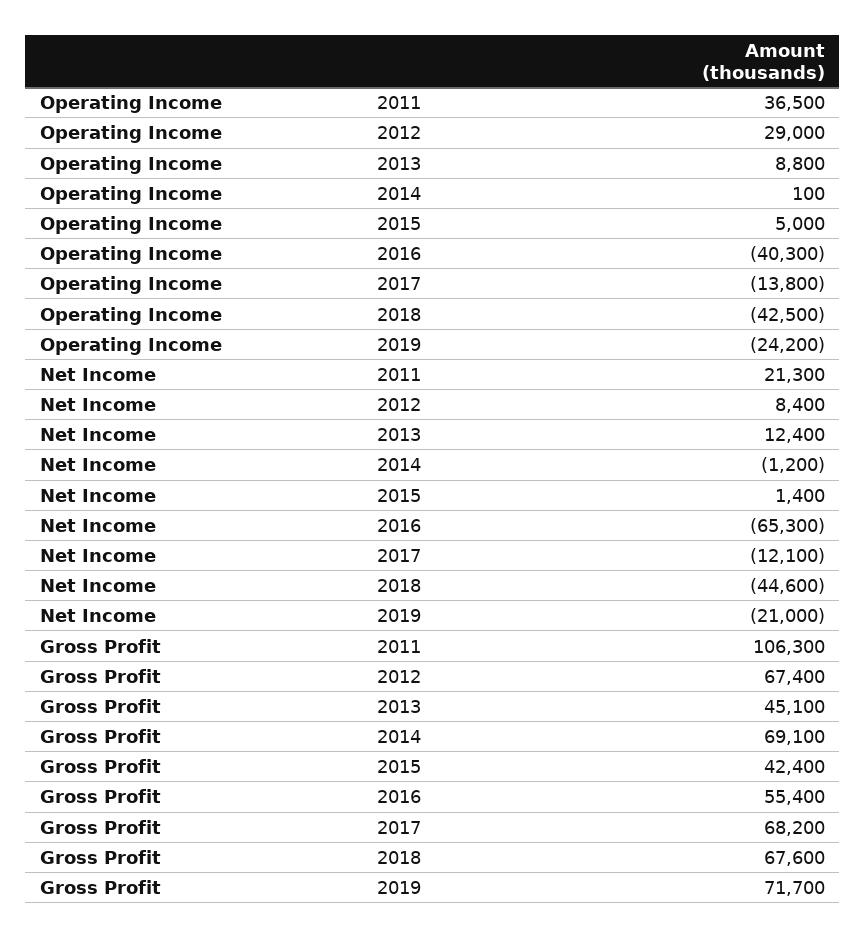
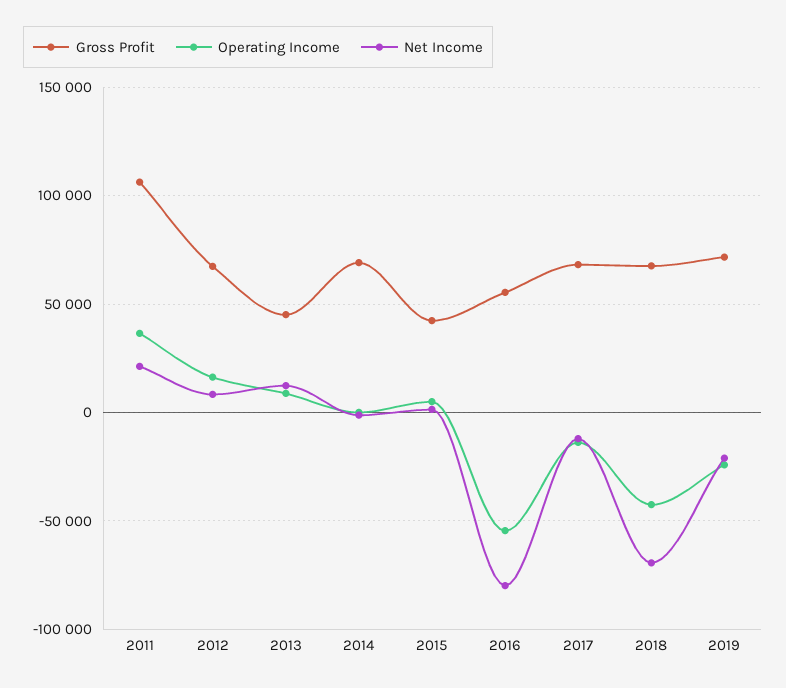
Operating Income, 2012: 29000 -> 15000
Operating Income, 2016: -40300 -> -55000
Net Income, 2016: -65300 -> -80000
Net Income, 2018: -44600 -> -70000

